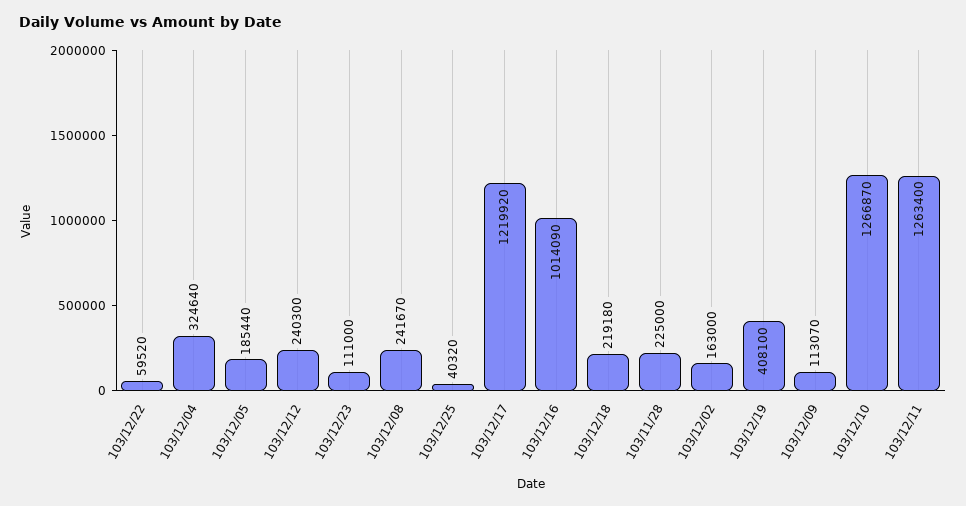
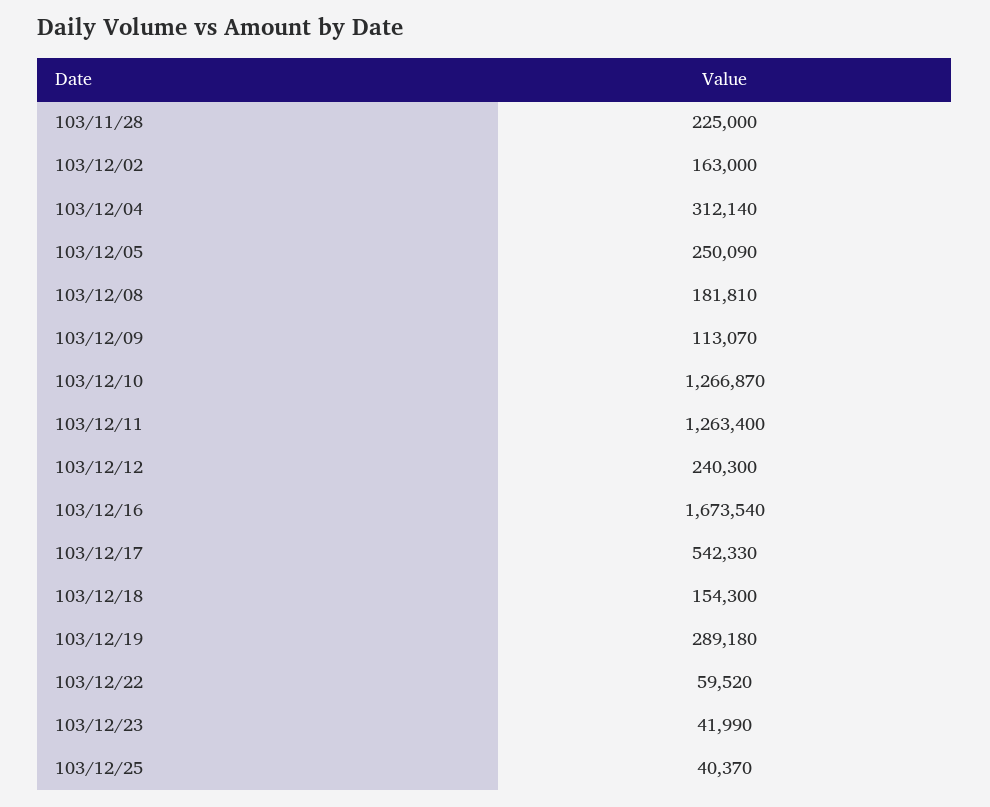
103/12/04: 324640 -> 312140
103/12/05: 185440 -> 250090
103/12/23: 111000 -> 41990
103/12/08: 241670 -> 181810
103/12/25: 40320 -> 40370
103/12/17: 1219920 -> 542330
103/12/16: 1014090 -> 1673540
103/12/18: 219180 -> 154300
103/12/19: 408100 -> 289180

